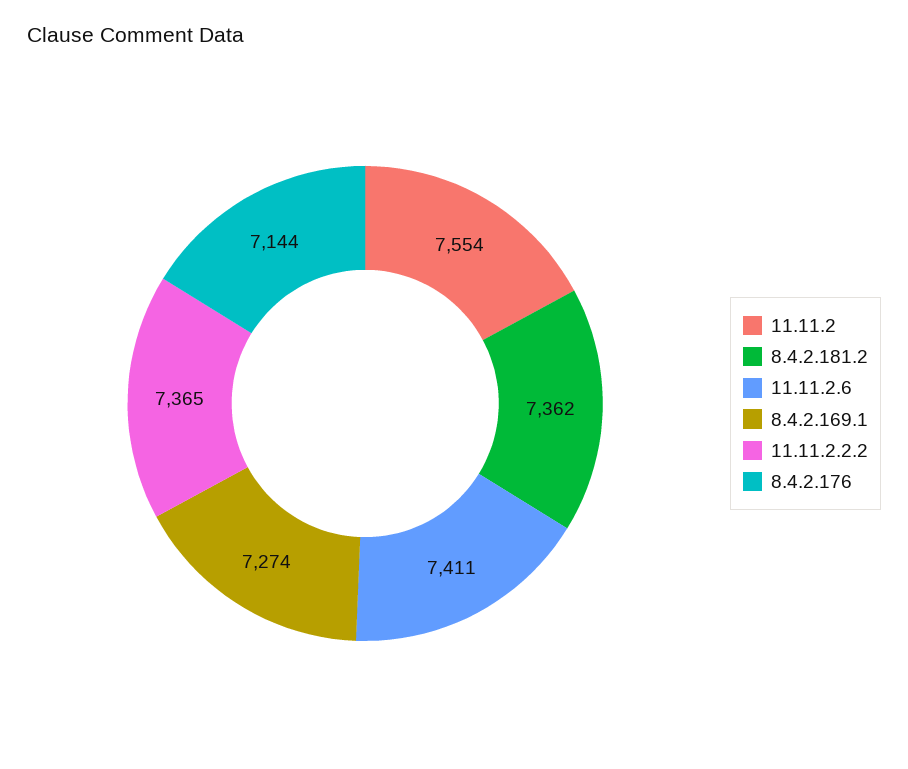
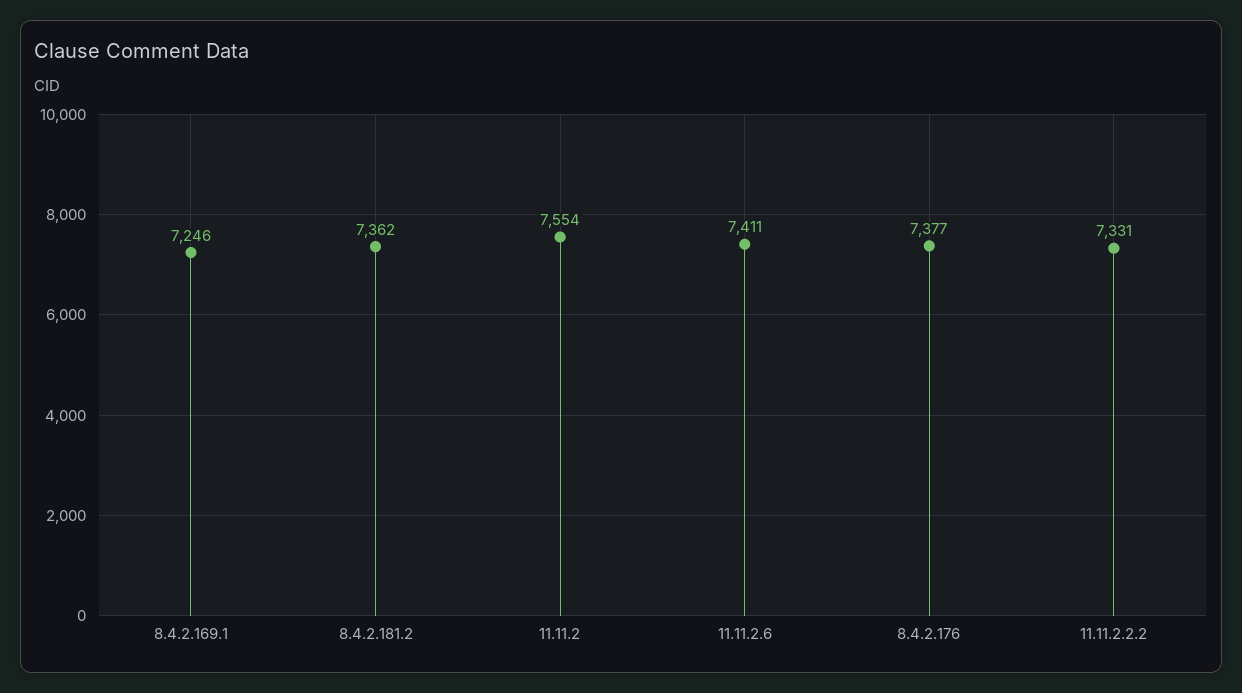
8.4.2.169.1: 7274 -> 7246
11.11.2.2.2: 7365 -> 7331
8.4.2.176: 7144 -> 7377

